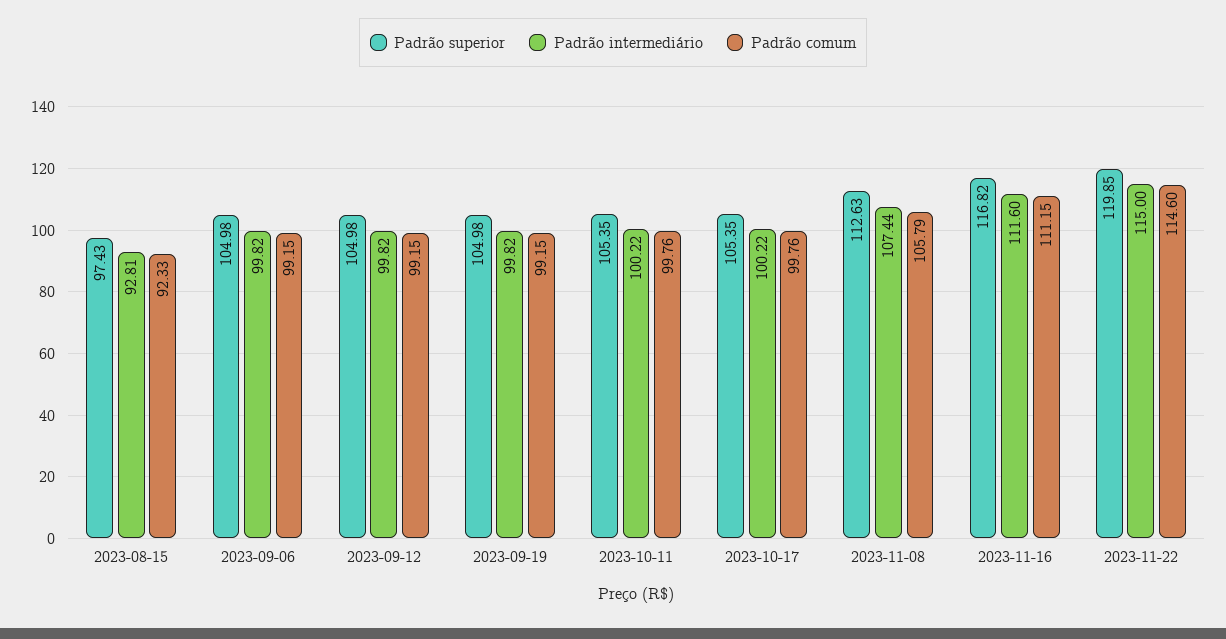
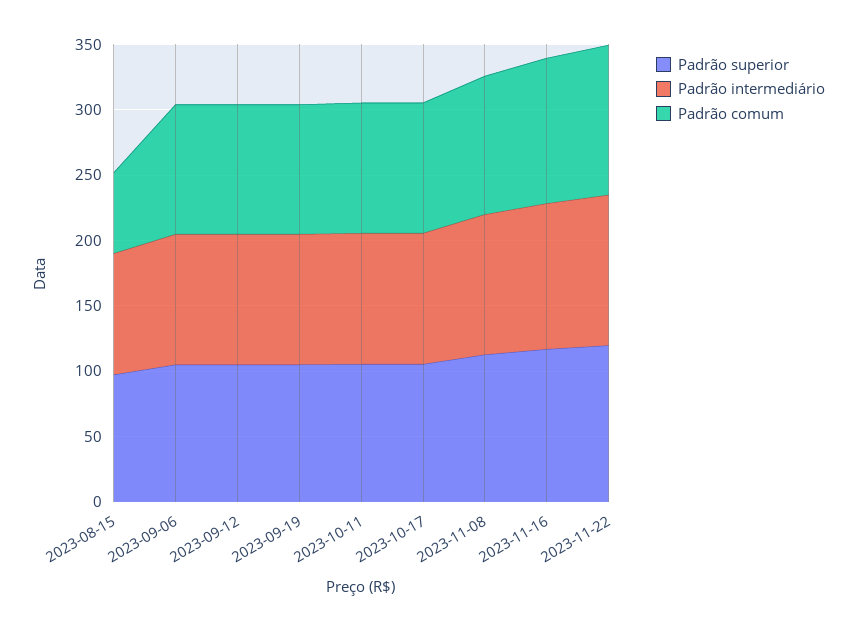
Padrão comum, 2023-08-15: 92.33 -> 60

